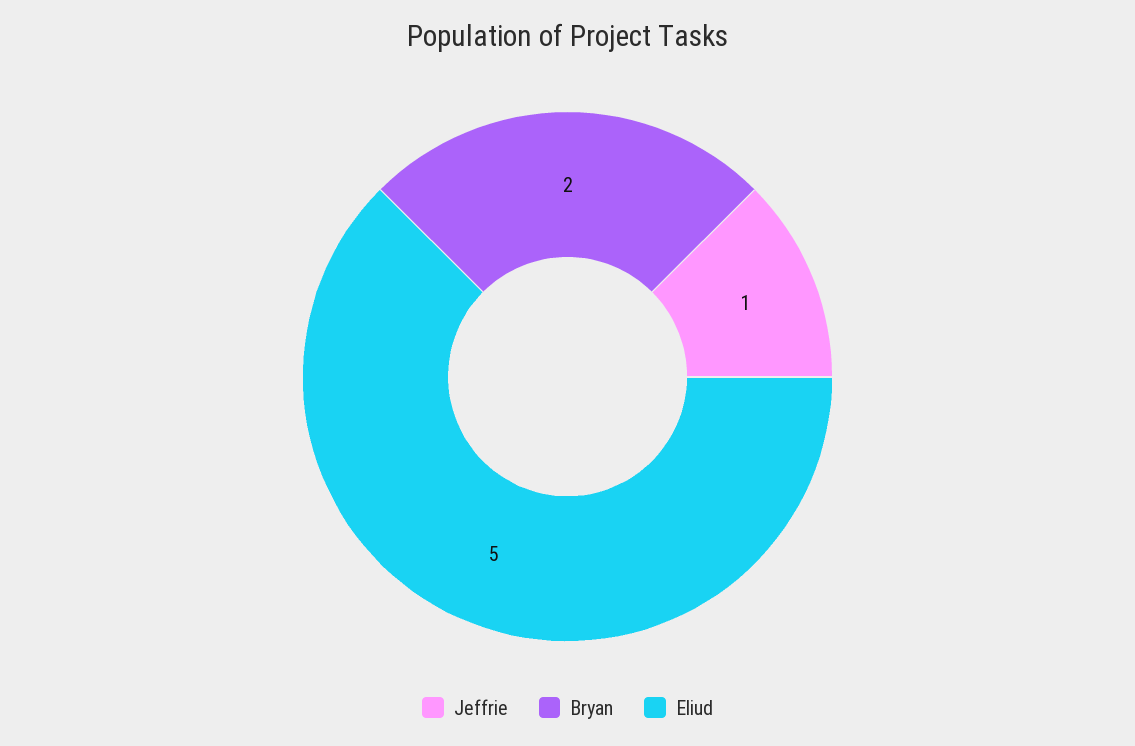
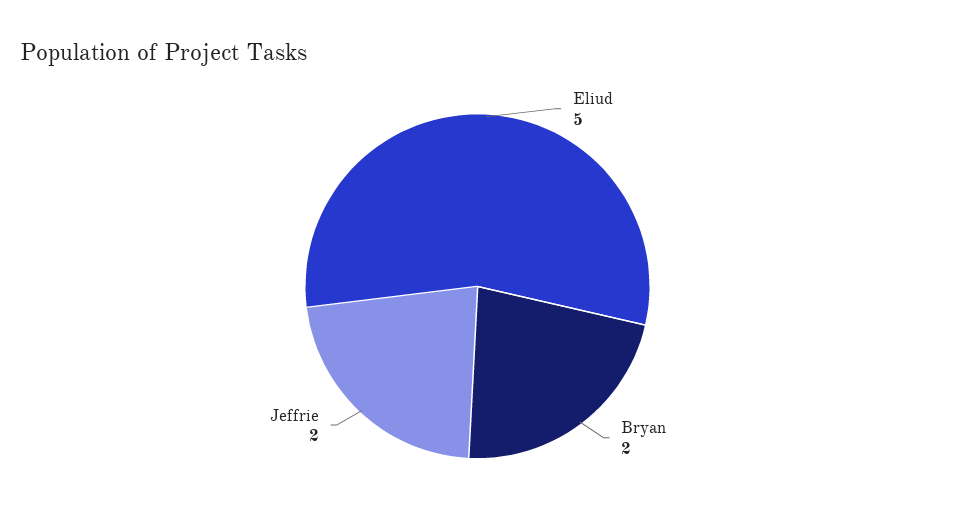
Jeffrie: 1 -> 2

